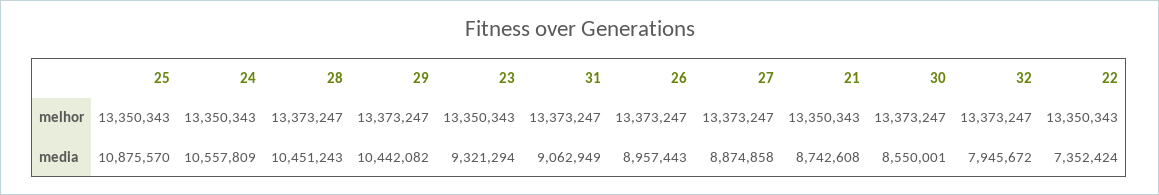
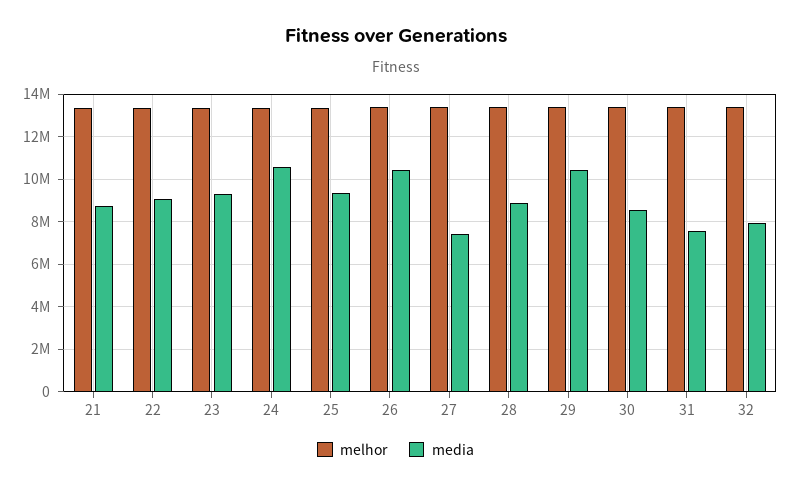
media, 25: 10875570 -> 9500000
media, 28: 10451243 -> 9000000
media, 31: 9062949 -> 7500000
media, 26: 8957443 -> 10500000
media, 27: 8874858 -> 7500000
media, 22: 7352424 -> 9000000

